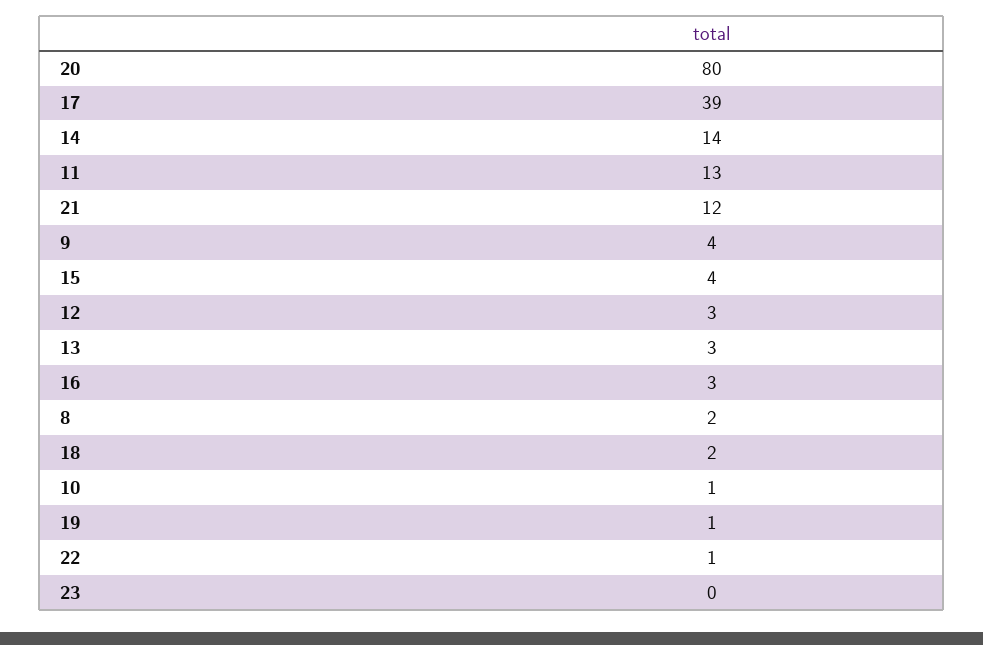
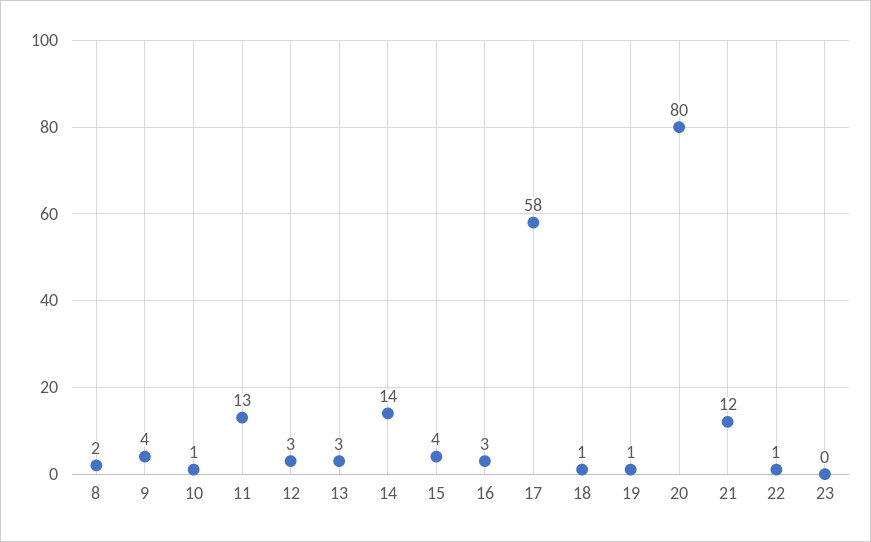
17: 39 -> 58
18: 2 -> 1

